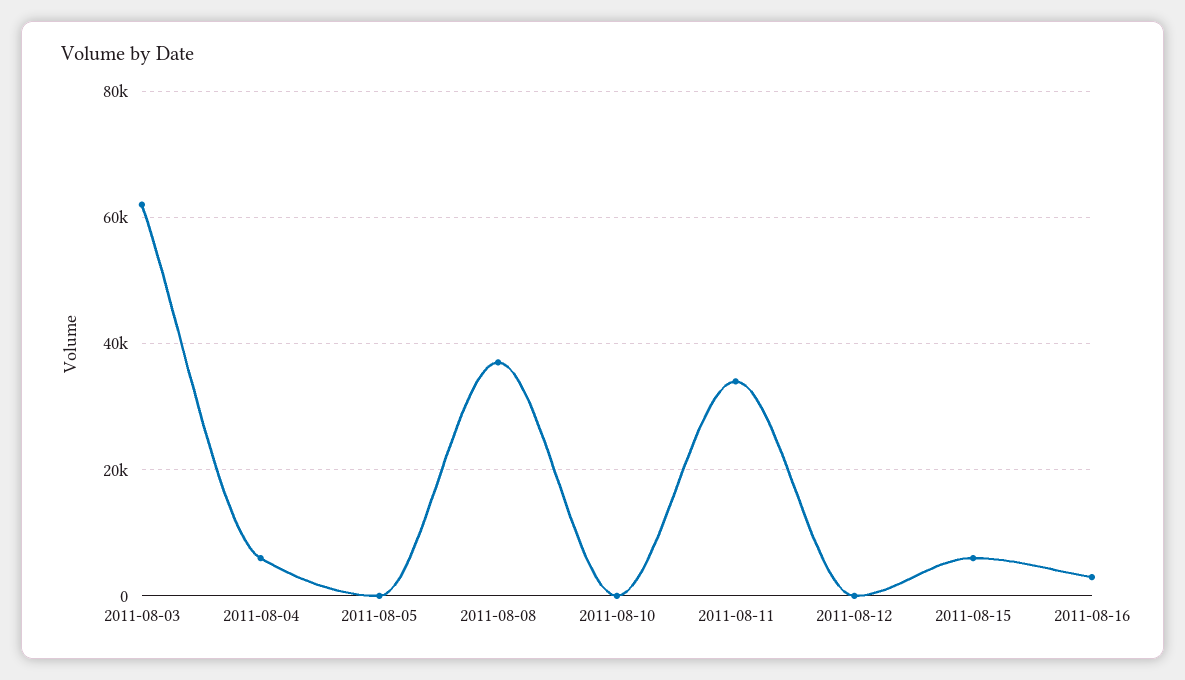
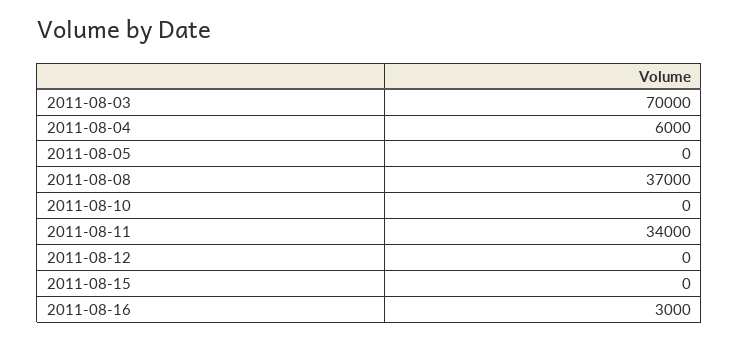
2011-08-03: 62000 -> 70000
2011-08-15: 6000 -> 0

